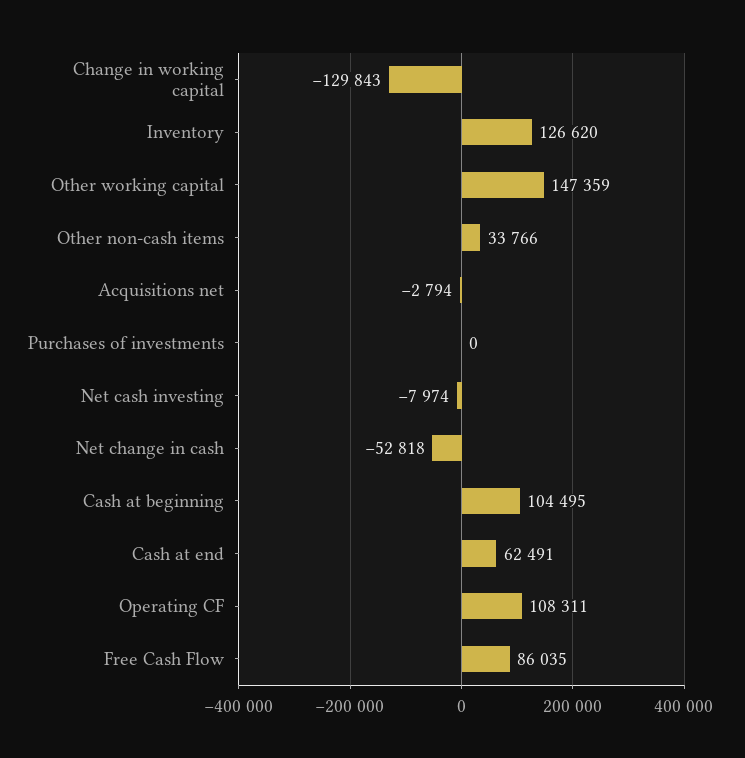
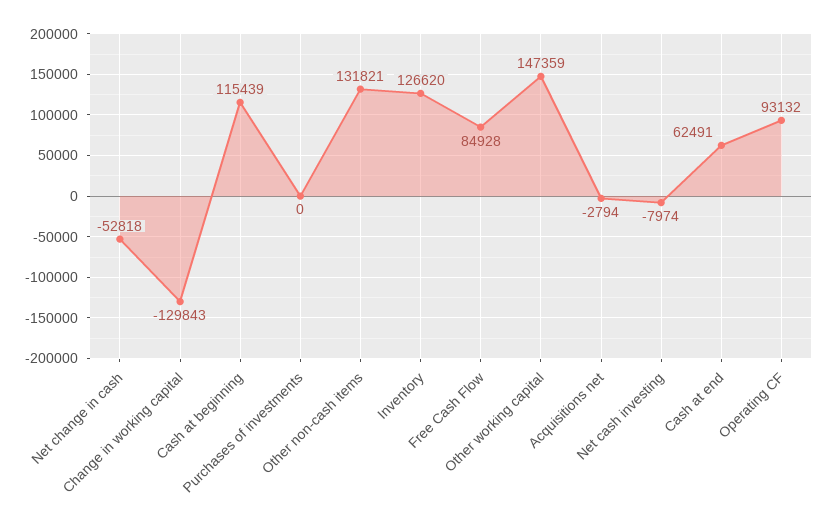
Other non-cash items: 33766 -> 131821
Cash at beginning: 104495 -> 115439
Operating CF: 108311 -> 93132
Free Cash Flow: 86035 -> 84928

